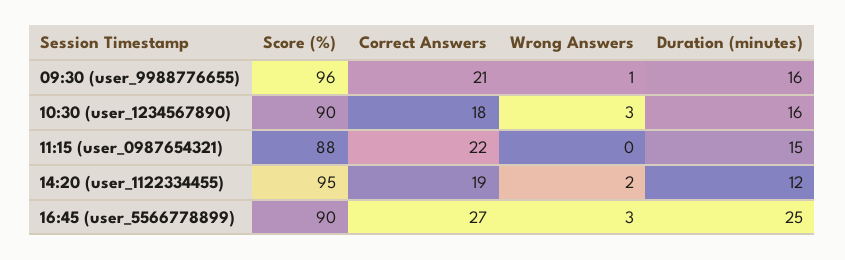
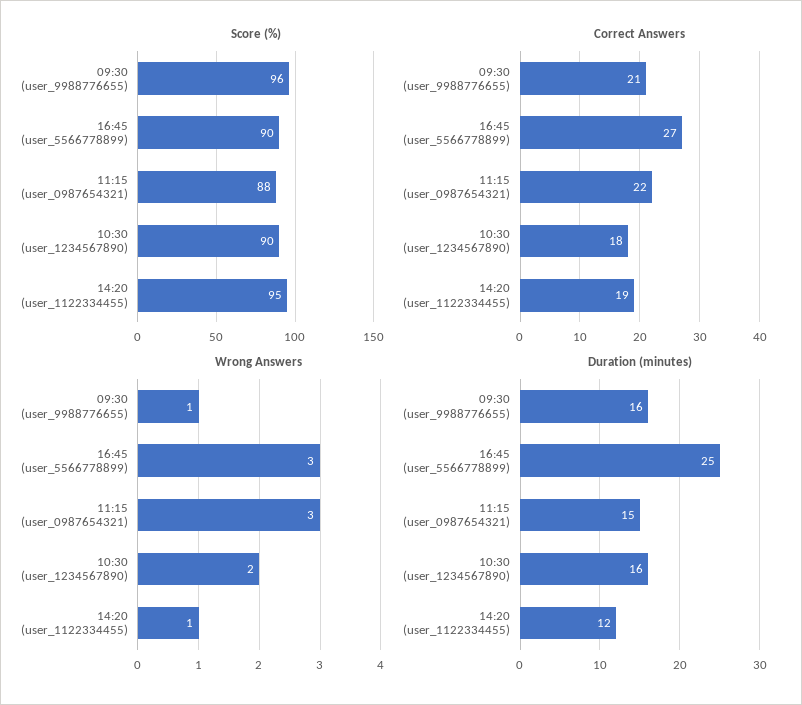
Wrong Answers, 10:30 (user_1234567890): 3 -> 2
Wrong Answers, 11:15 (user_0987654321): 0 -> 3
Wrong Answers, 14:20 (user_1122334455): 2 -> 1

